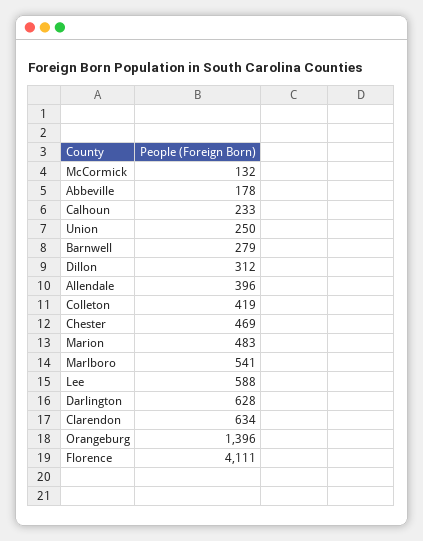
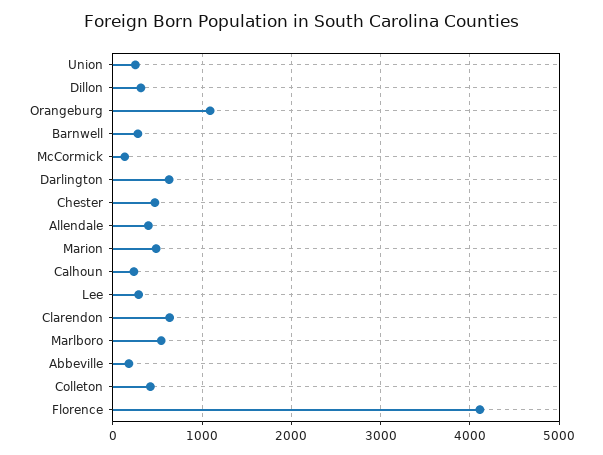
Lee: 588 -> 300
Orangeburg: 1396 -> 1100

